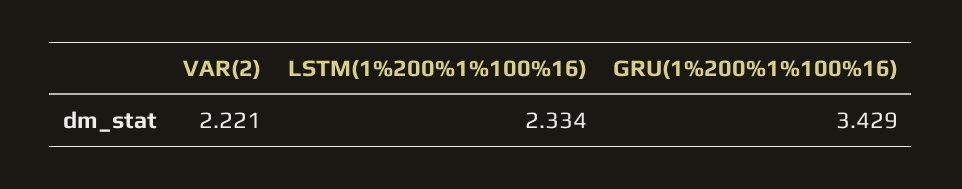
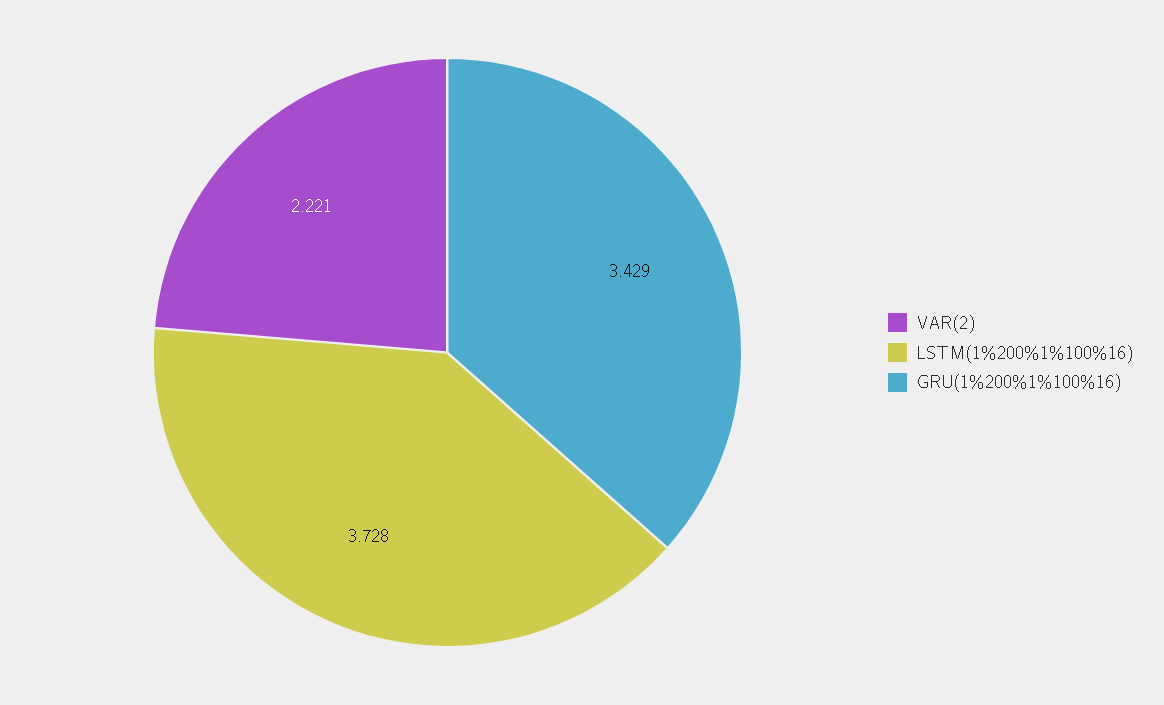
LSTM(1%200%1%100%16): 2.334 -> 3.728

